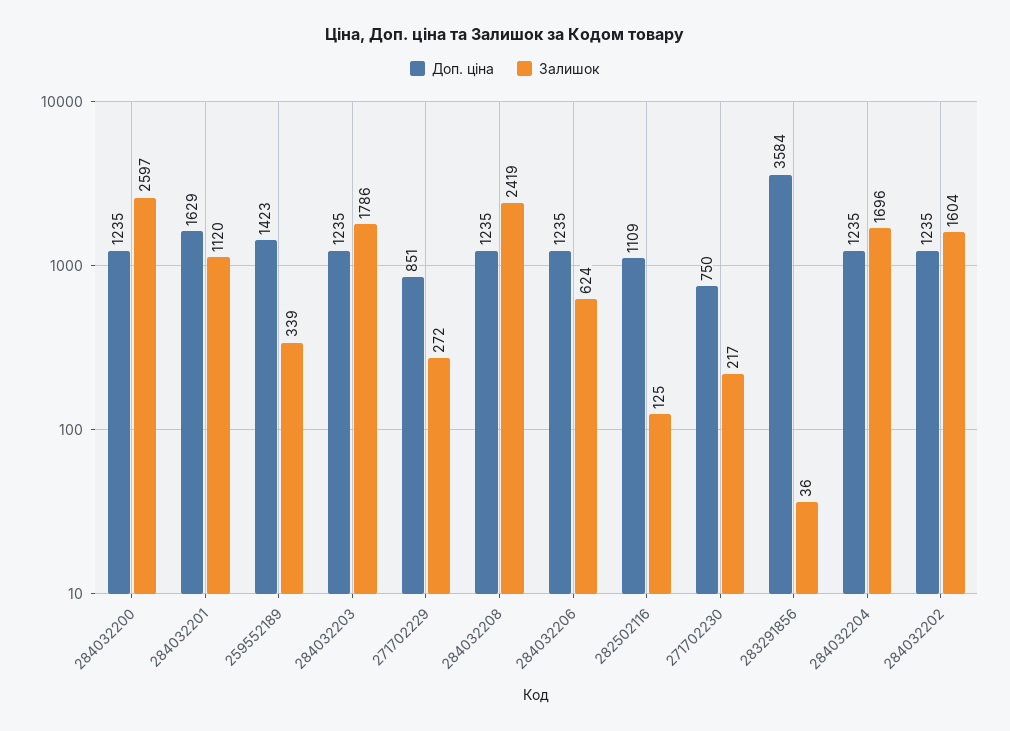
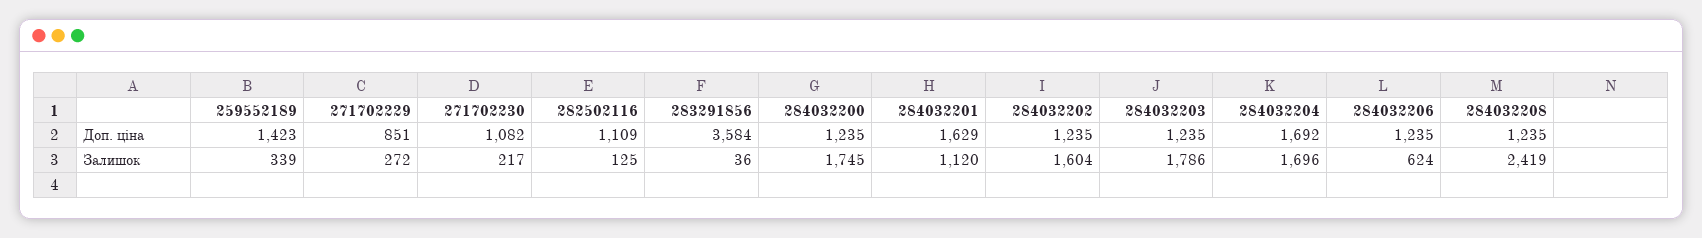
Залишок, 284032200: 2597 -> 1745
Доп. ціна, 271702230: 750 -> 1082
Доп. ціна, 284032204: 1235 -> 1692

